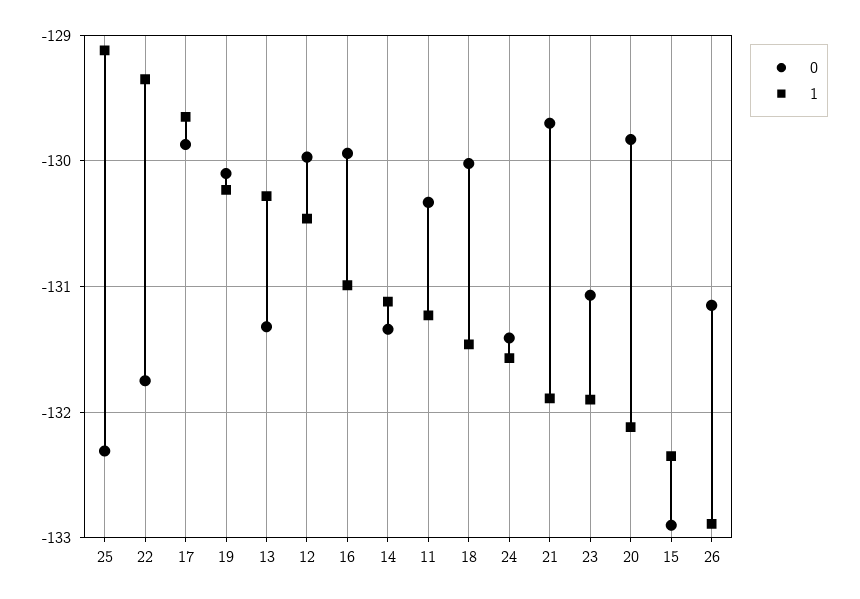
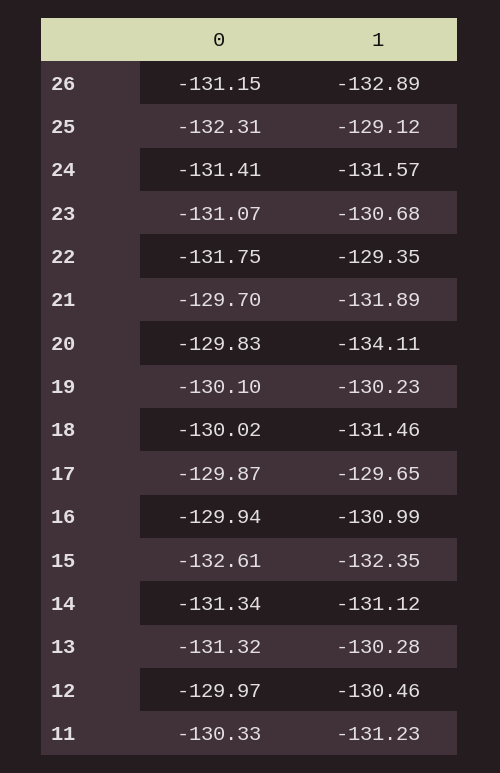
1, 23: -131.9 -> -130.68
1, 20: -132.1 -> -134.11
0, 15: -132.9 -> -132.61

